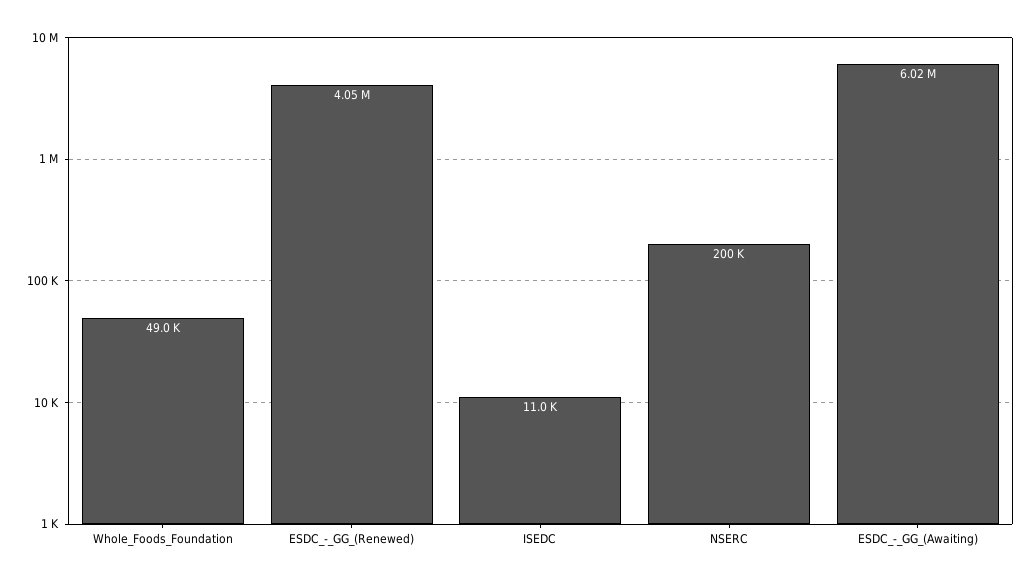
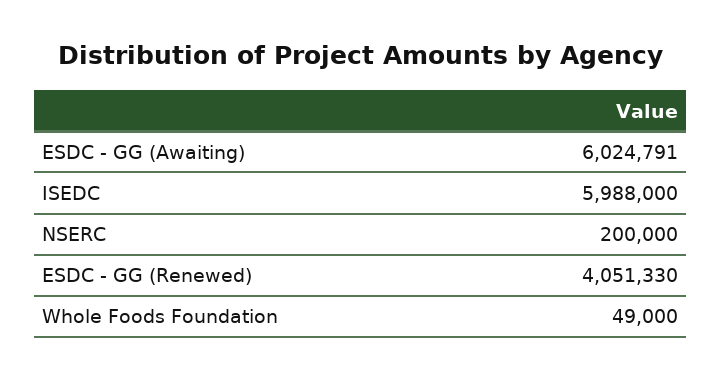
ISEDC: 11000 -> 5988000

